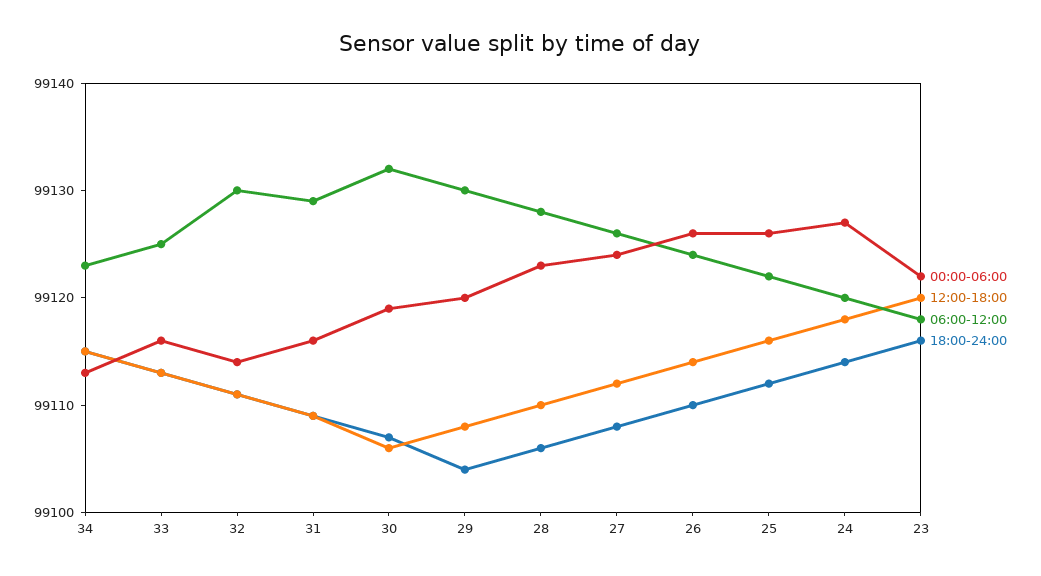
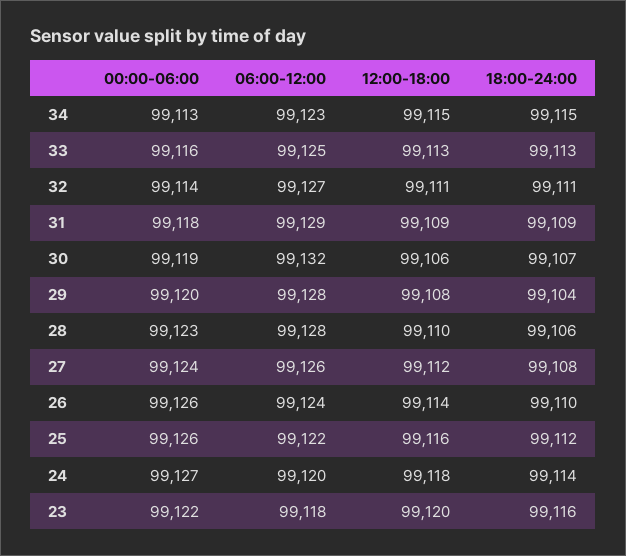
06:00-12:00, 32: 99130 -> 99127
00:00-06:00, 31: 99116 -> 99118
06:00-12:00, 29: 99130 -> 99128

